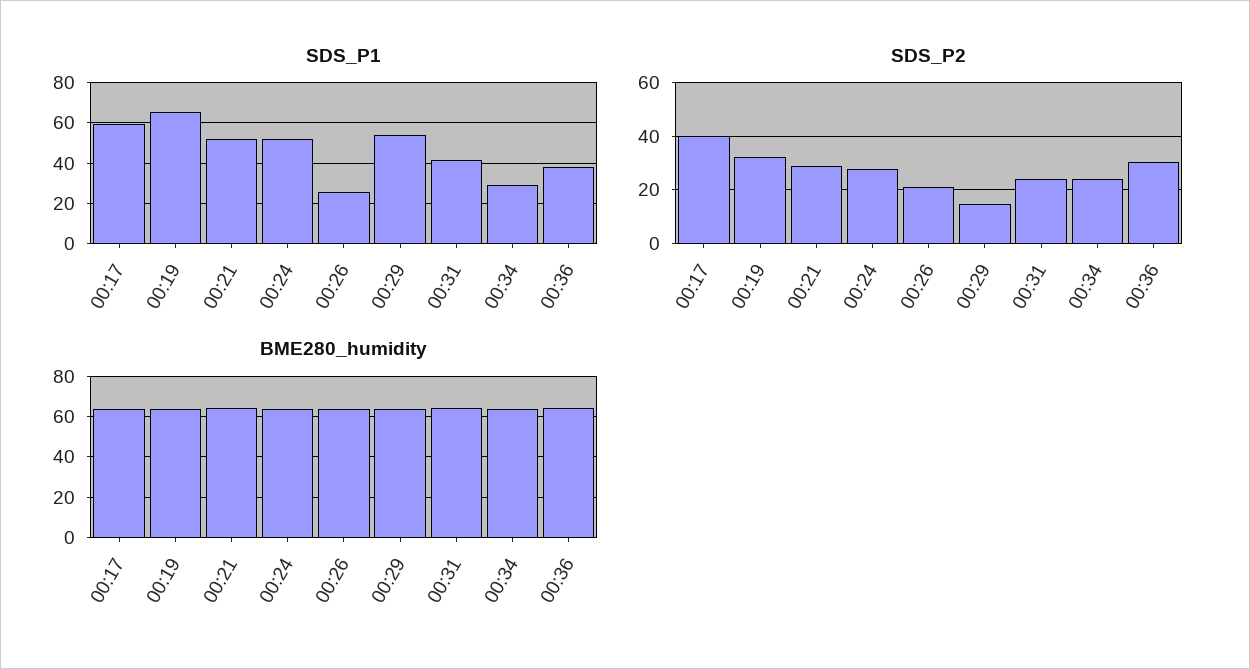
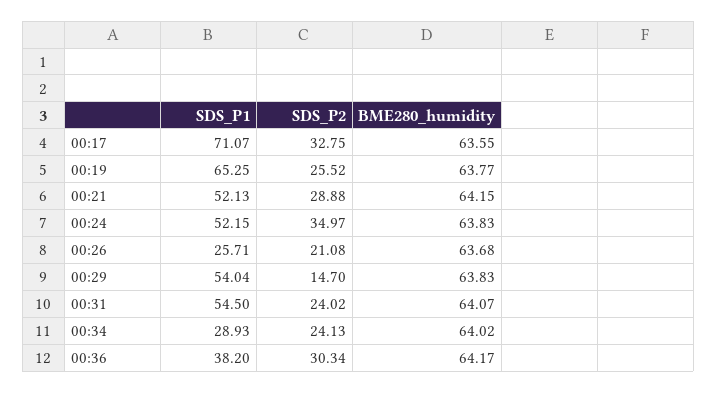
SDS_P1, 00:17: 60 -> 71.07
SDS_P1, 00:31: 40 -> 54.5
SDS_P2, 00:17: 40 -> 32.75
SDS_P2, 00:19: 32.5 -> 25.52
SDS_P2, 00:24: 27.5 -> 34.97

